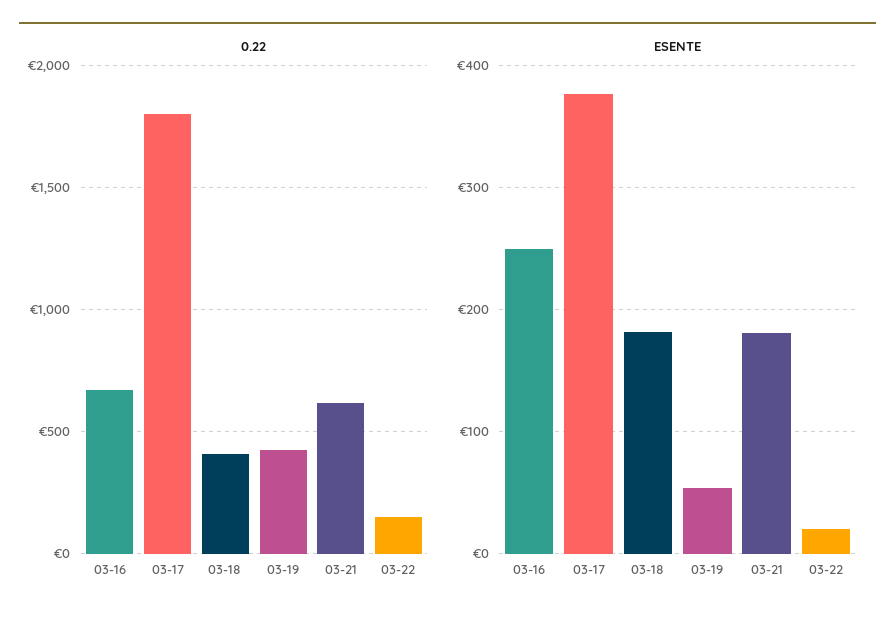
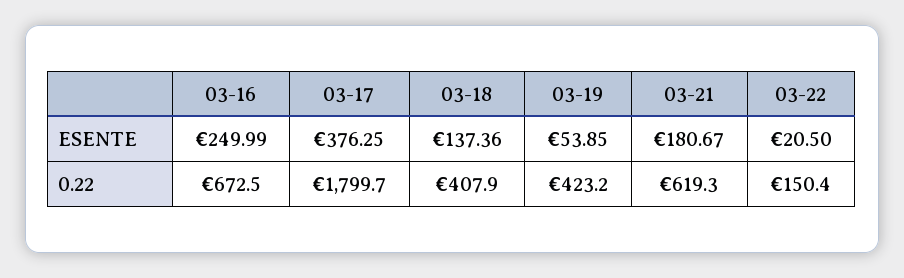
ESENTE, 03-18: 180 -> 137.36

